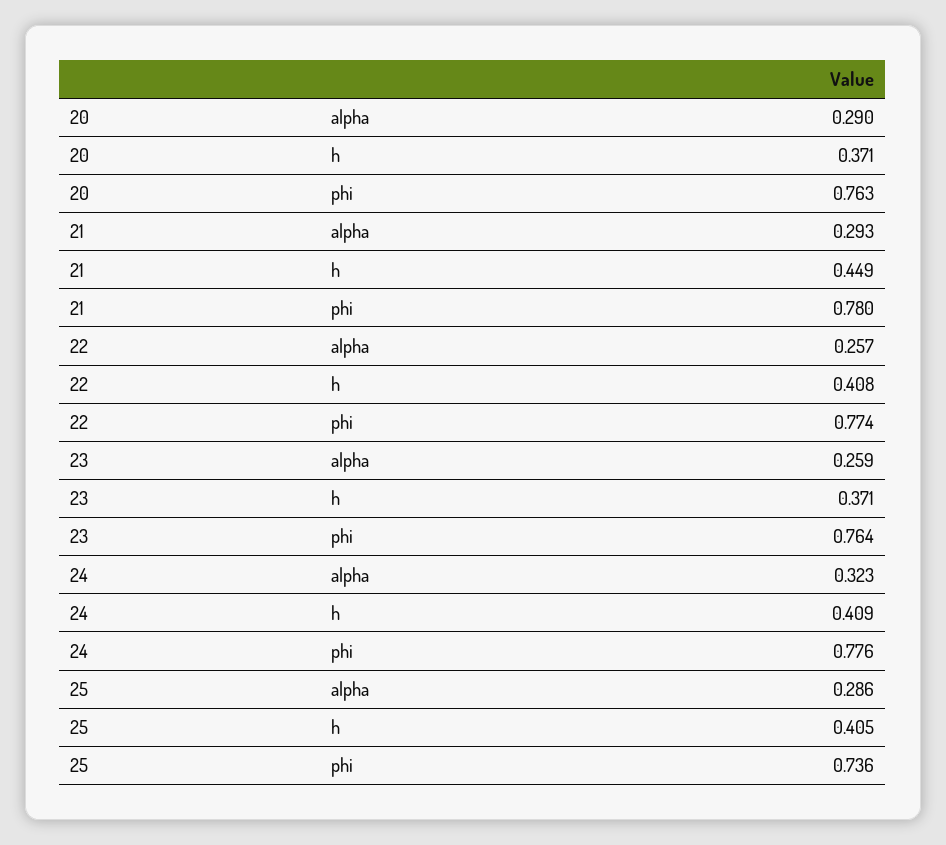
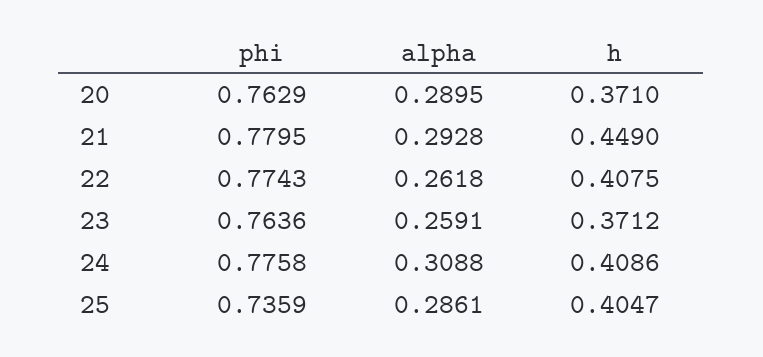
22, alpha: 0.257 -> 0.2618
24, alpha: 0.323 -> 0.3088

